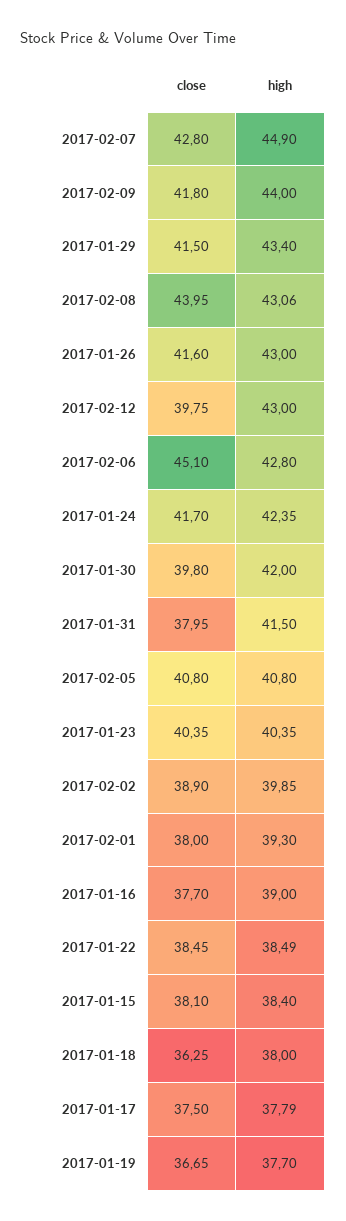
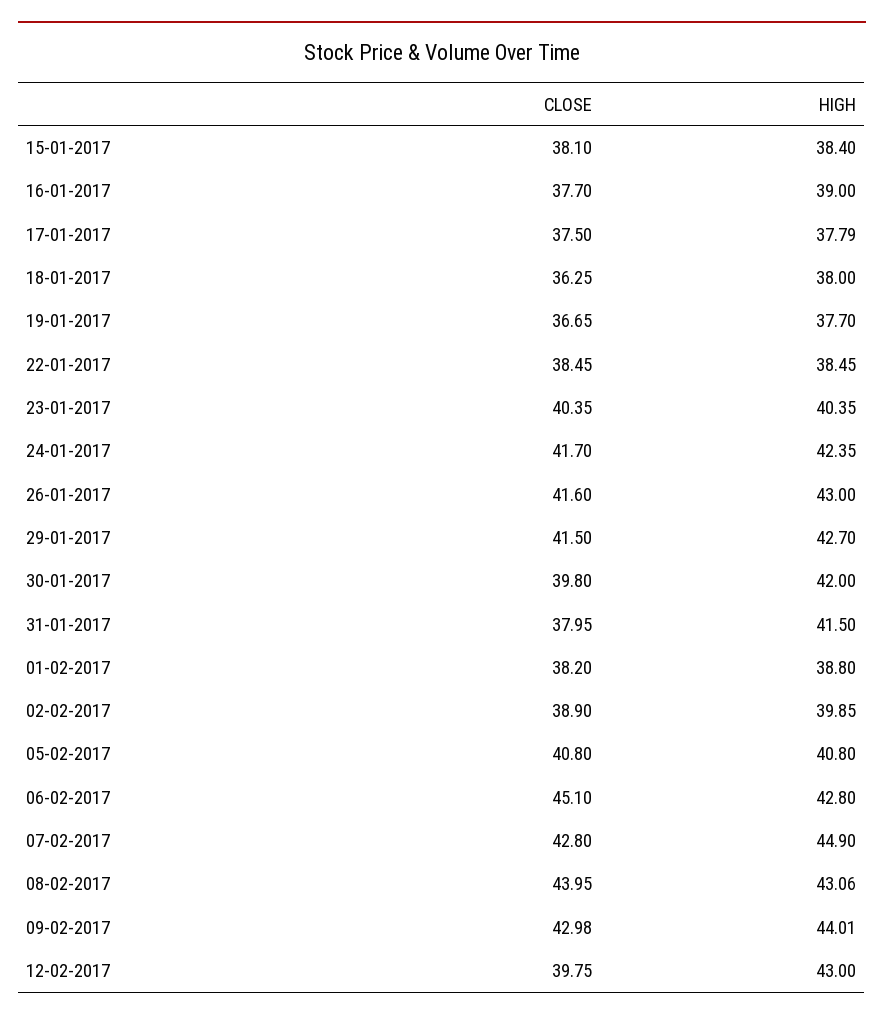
close, 2017-02-09: 41.8 -> 42.98
high, 2017-02-09: 44 -> 44.01
high, 2017-01-29: 43.4 -> 42.7
close, 2017-02-01: 38 -> 38.2
high, 2017-02-01: 39.3 -> 38.8
high, 2017-01-22: 38.49 -> 38.45

